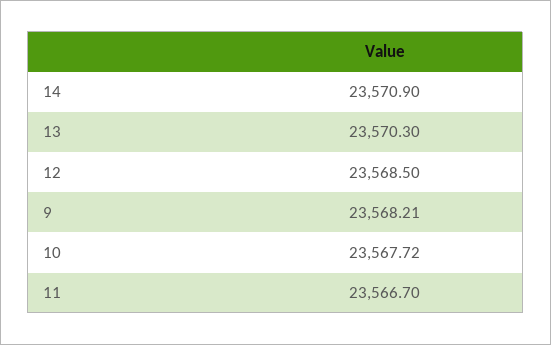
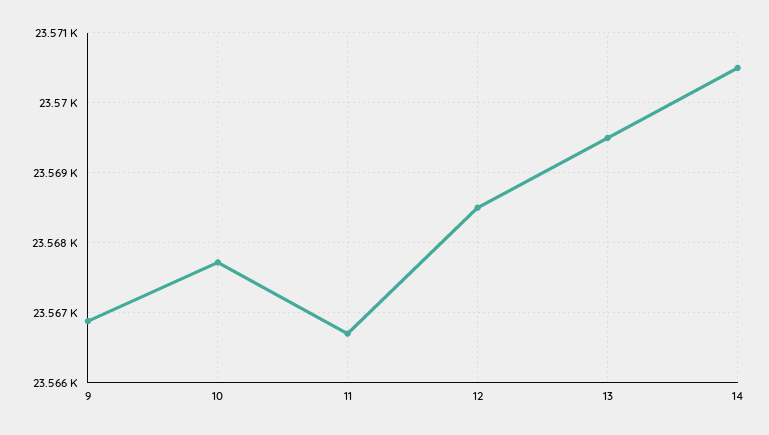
14: 23570.9 -> 23570.5
13: 23570.3 -> 23569.5
9: 23568.21 -> 23566.9

